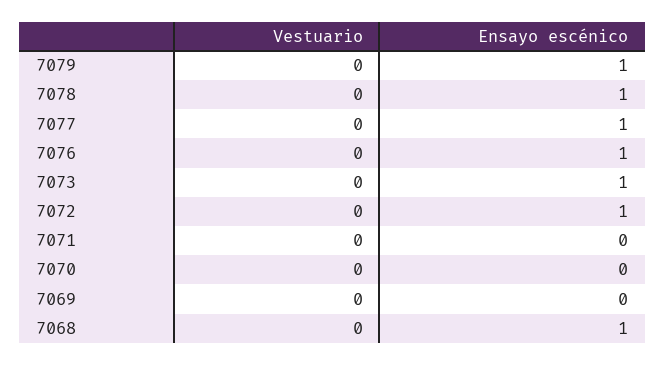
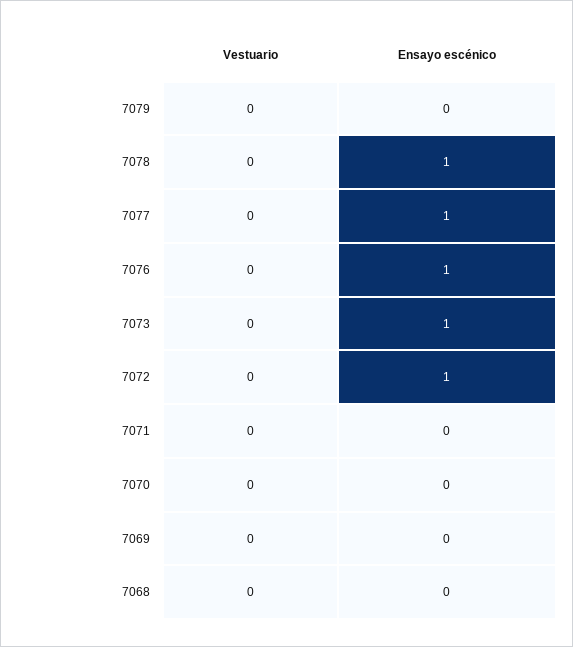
Ensayo escénico, 7079: 1 -> 0
Ensayo escénico, 7068: 1 -> 0

